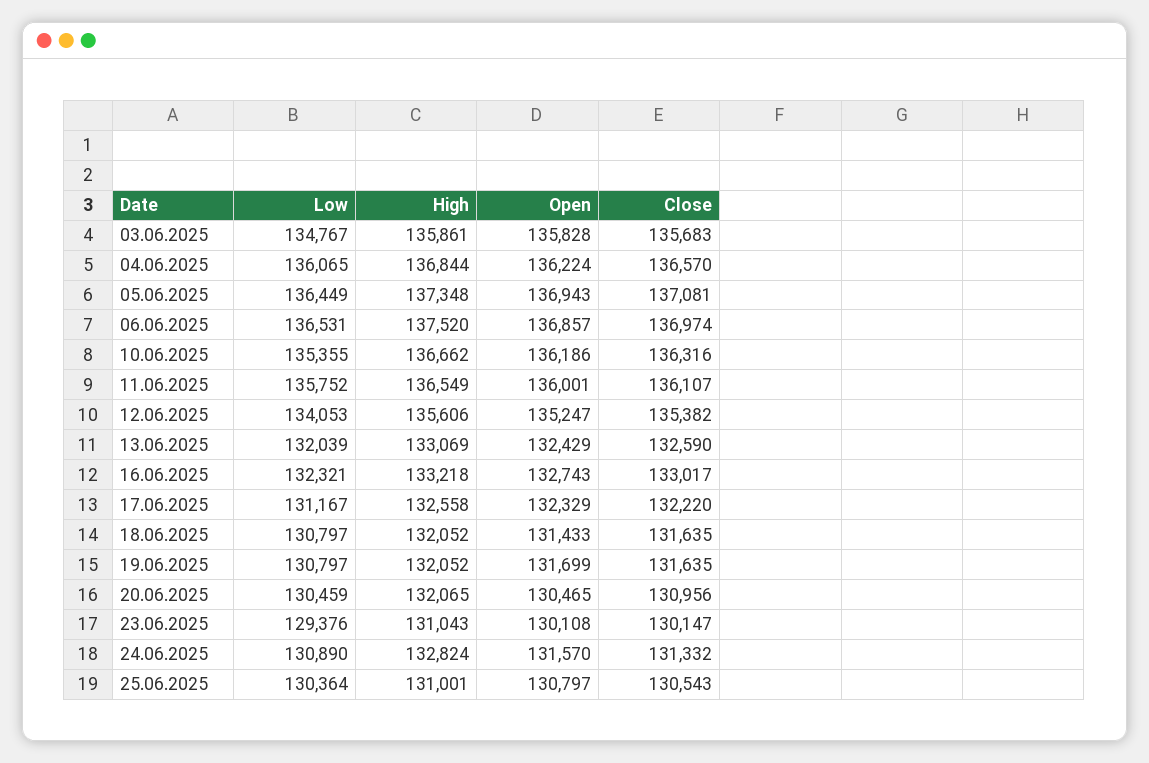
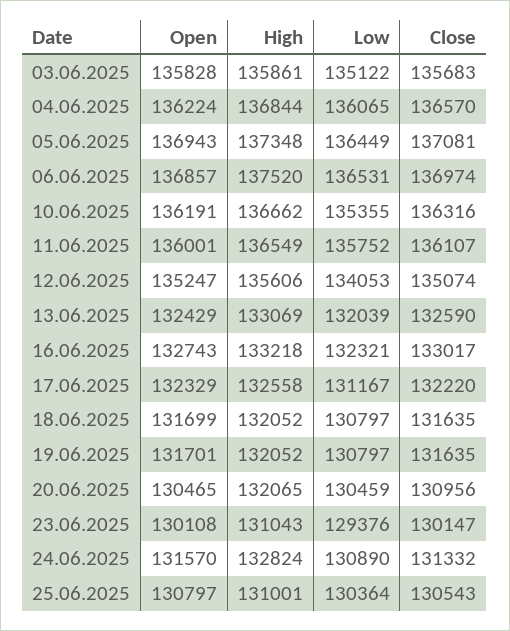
Low, 03.06.2025: 134767 -> 135122
Open, 10.06.2025: 136186 -> 136191
Close, 12.06.2025: 135382 -> 135074
Open, 18.06.2025: 131433 -> 131699
Open, 19.06.2025: 131699 -> 131701

